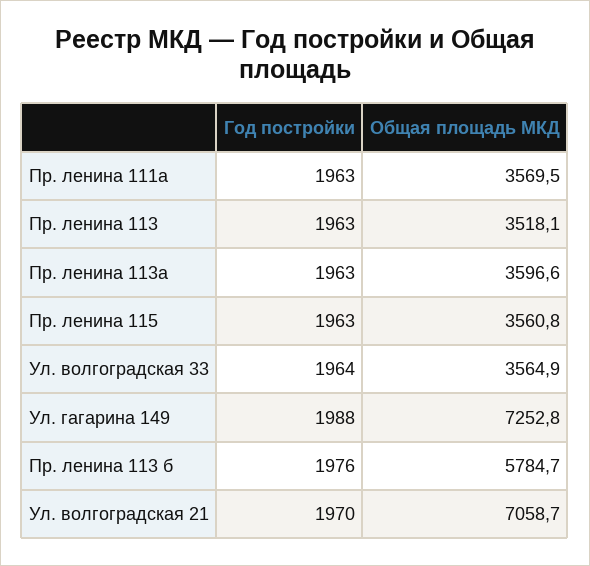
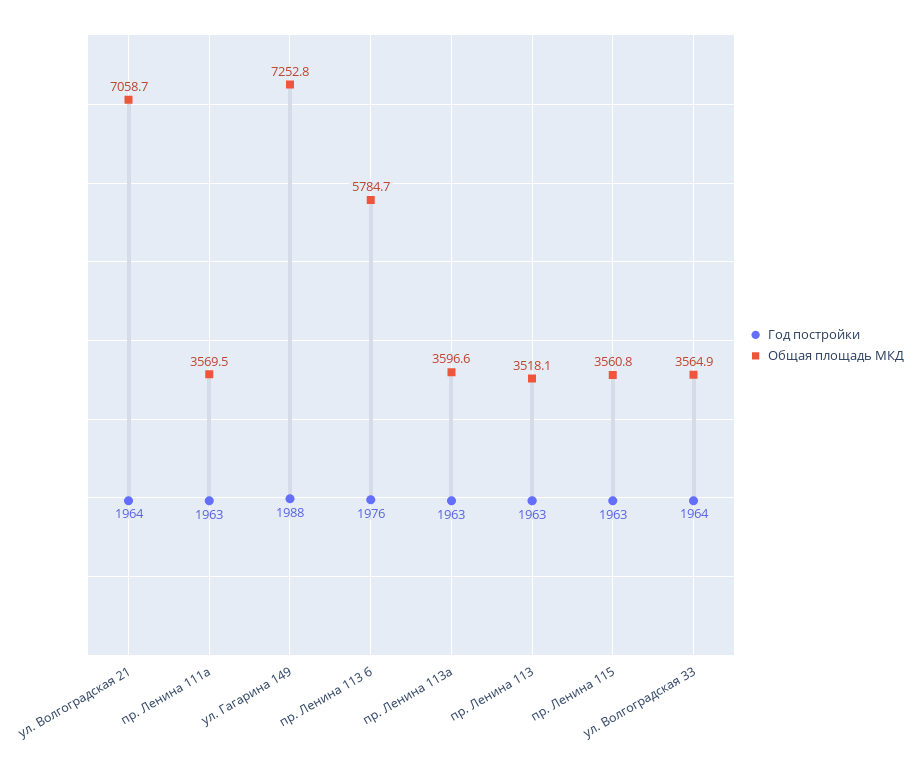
Год постройки, Ул. волгоградская 21: 1970 -> 1964

